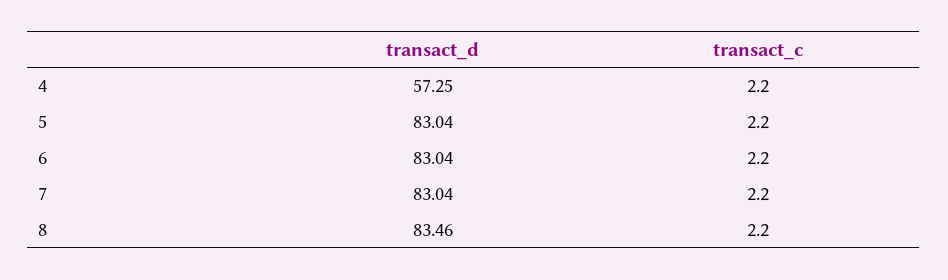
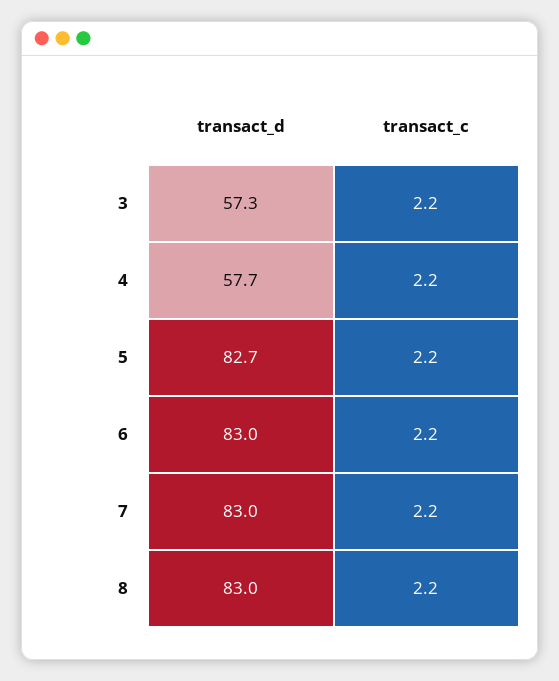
transact_d, 4: 57.25 -> 57.7
transact_d, 5: 83.04 -> 82.7
transact_d, 8: 83.46 -> 83
transact_d, 3: none -> 57.3
transact_c, 3: none -> 2.2

